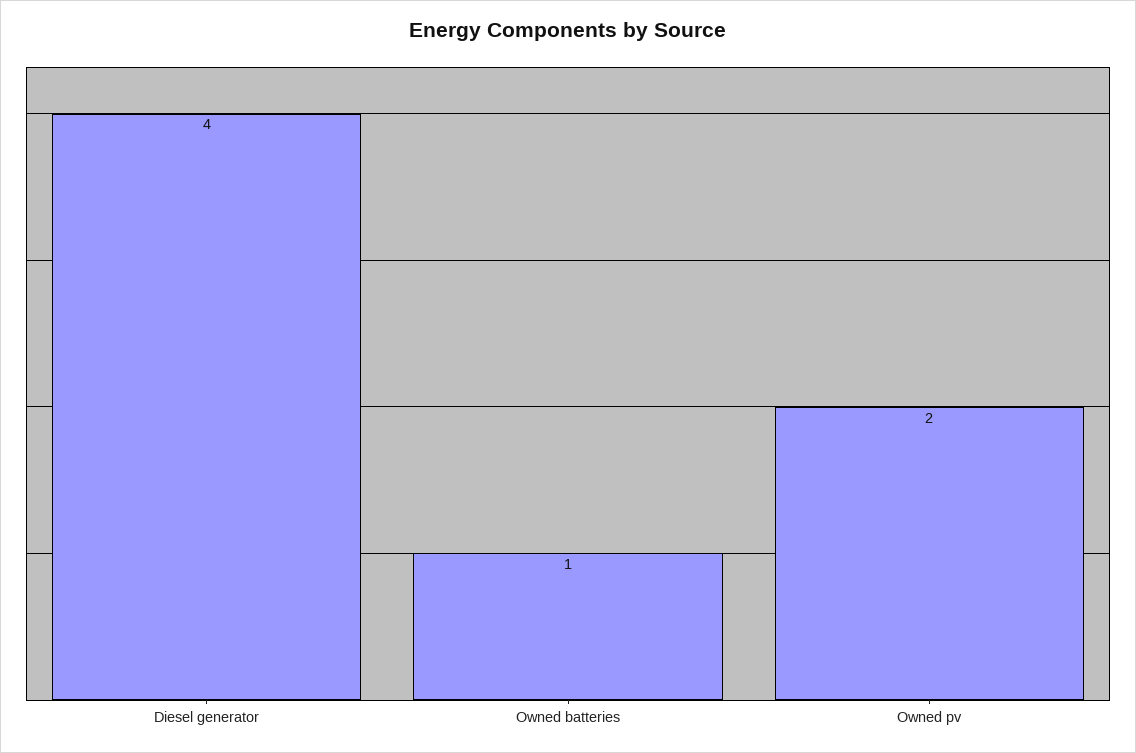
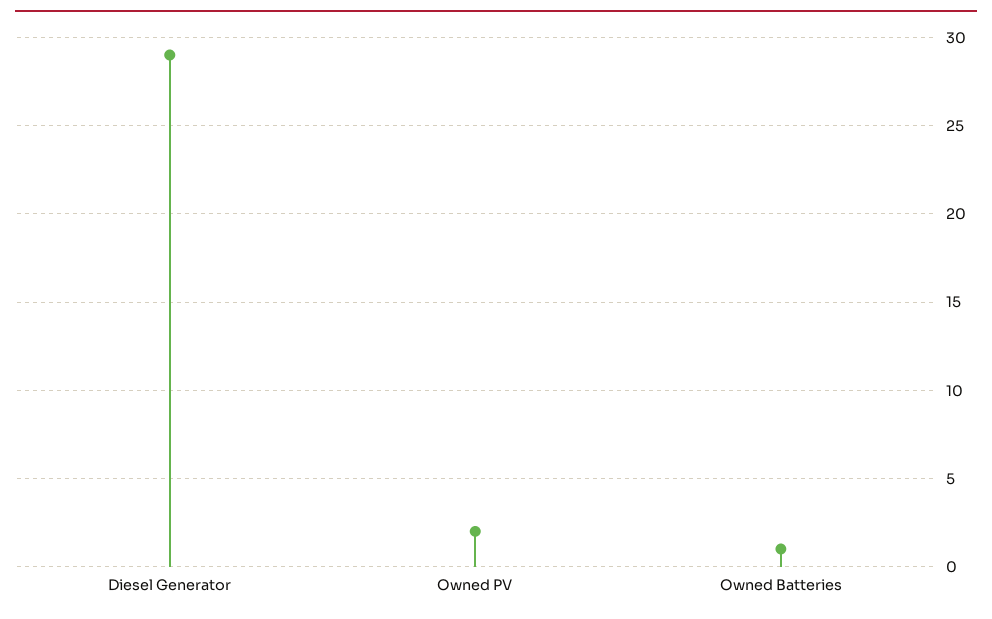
Diesel generator: 4 -> 29

